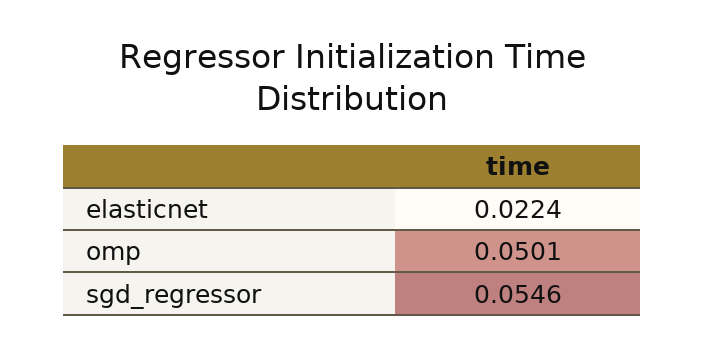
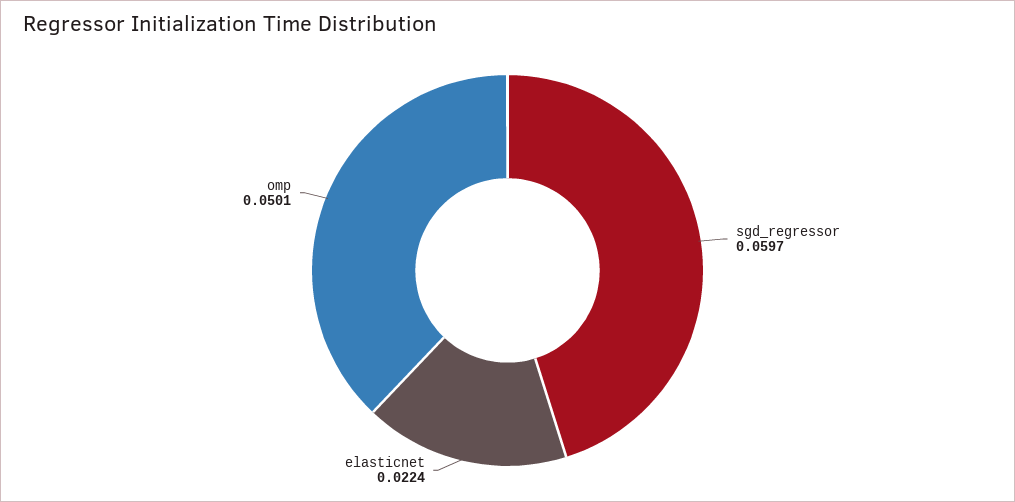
sgd_regressor: 0.0546 -> 0.0597

